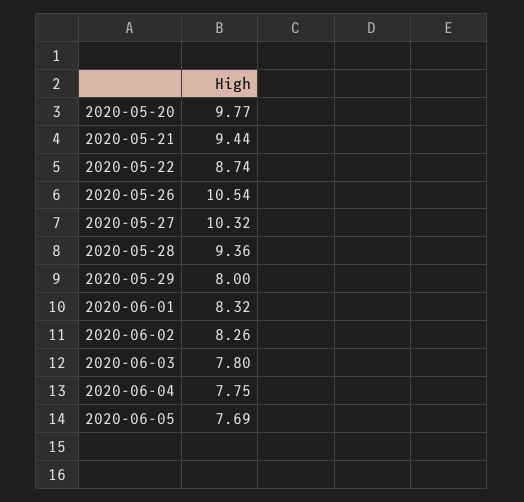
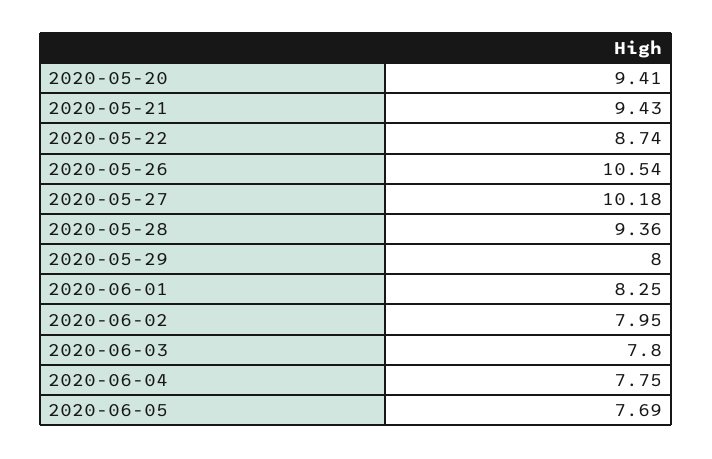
2020-05-20: 9.77 -> 9.41
2020-05-21: 9.44 -> 9.43
2020-05-27: 10.32 -> 10.18
2020-06-01: 8.32 -> 8.25
2020-06-02: 8.26 -> 7.95

